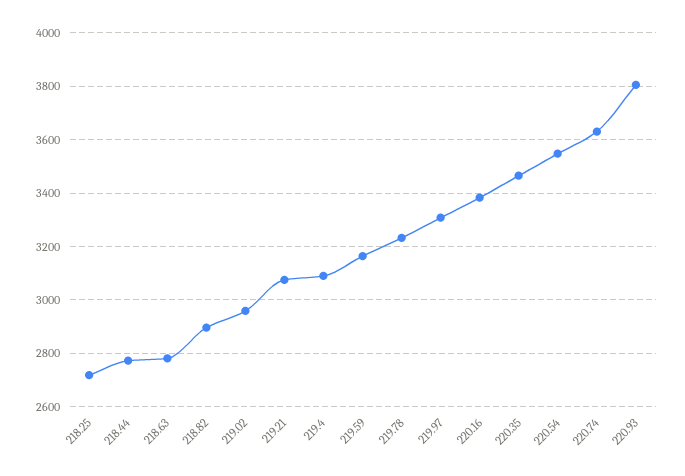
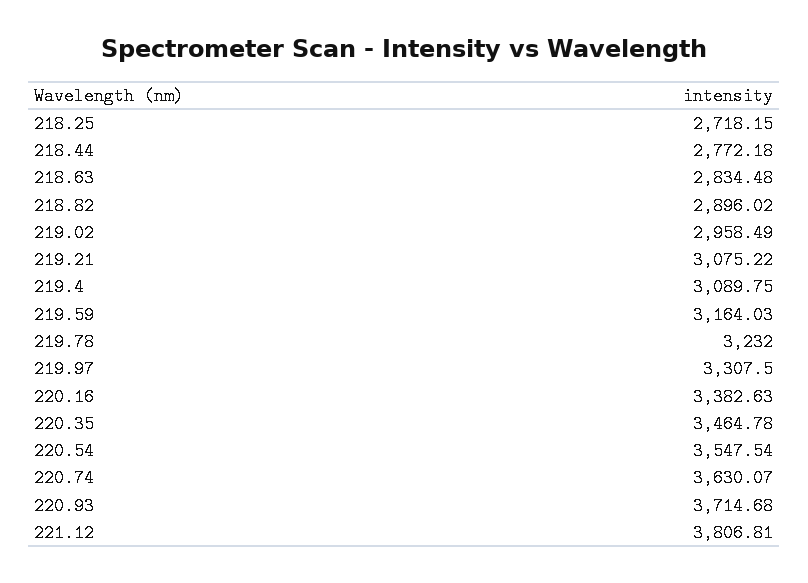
218.63: 2775 -> 2834.48
220.93: 3800 -> 3714.68
221.12: none -> 3806.81

